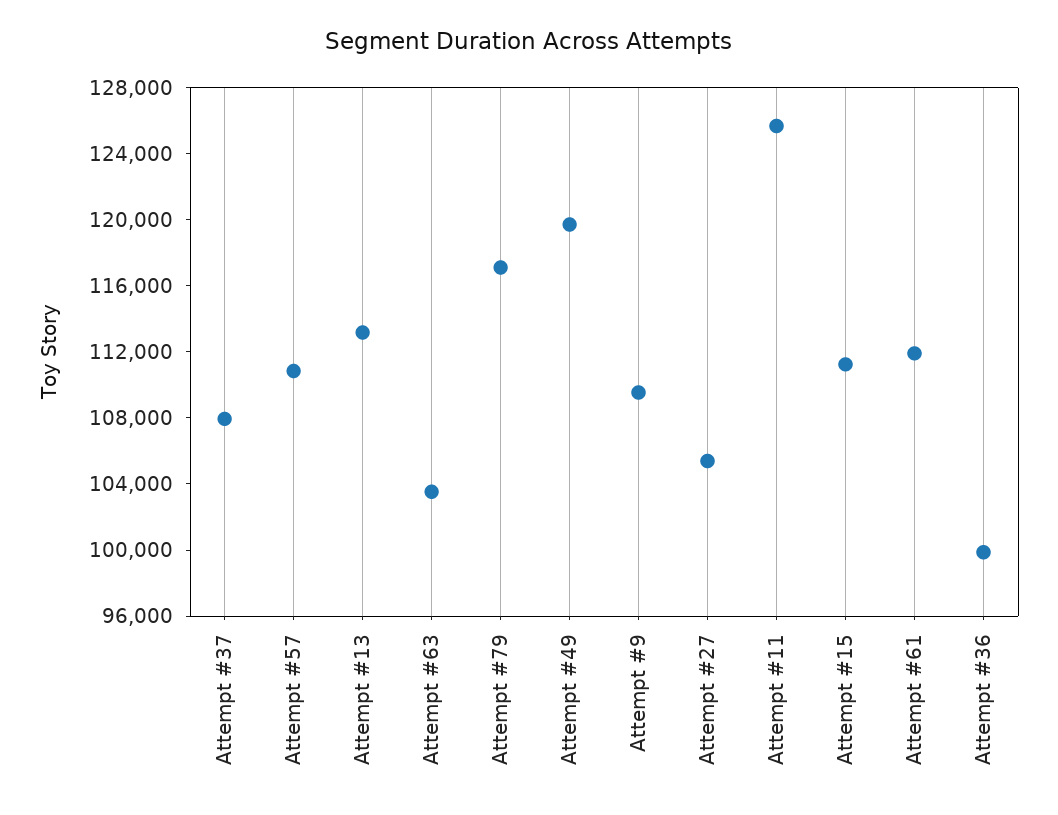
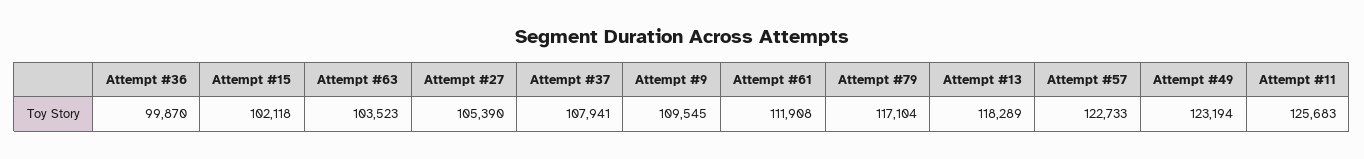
Attempt #57: 111000 -> 122733
Attempt #13: 113000 -> 118289
Attempt #49: 120000 -> 123194
Attempt #15: 111000 -> 102118

